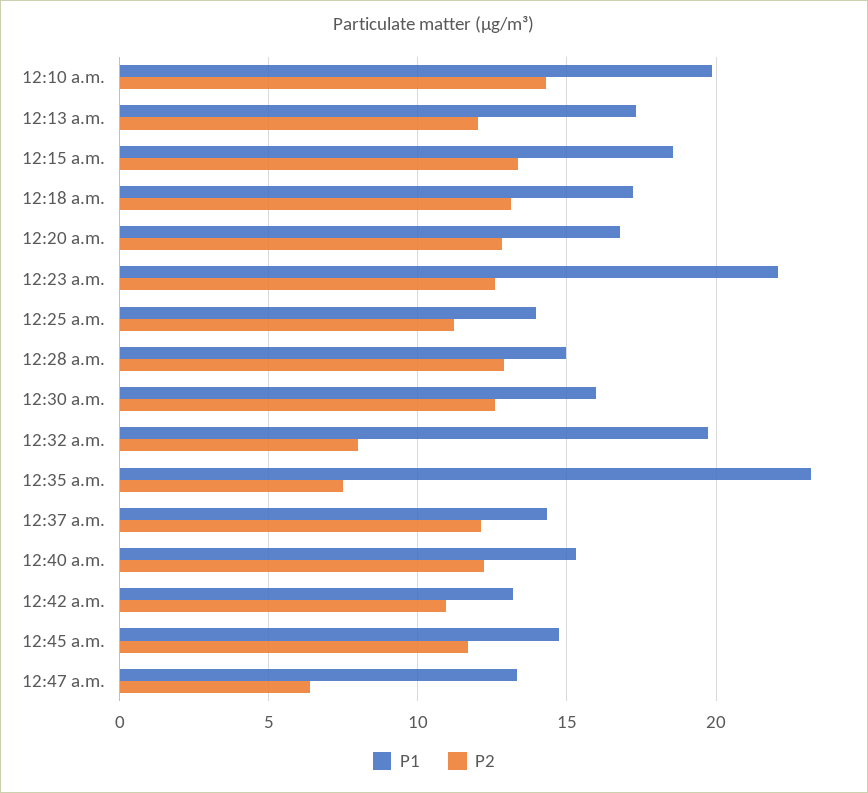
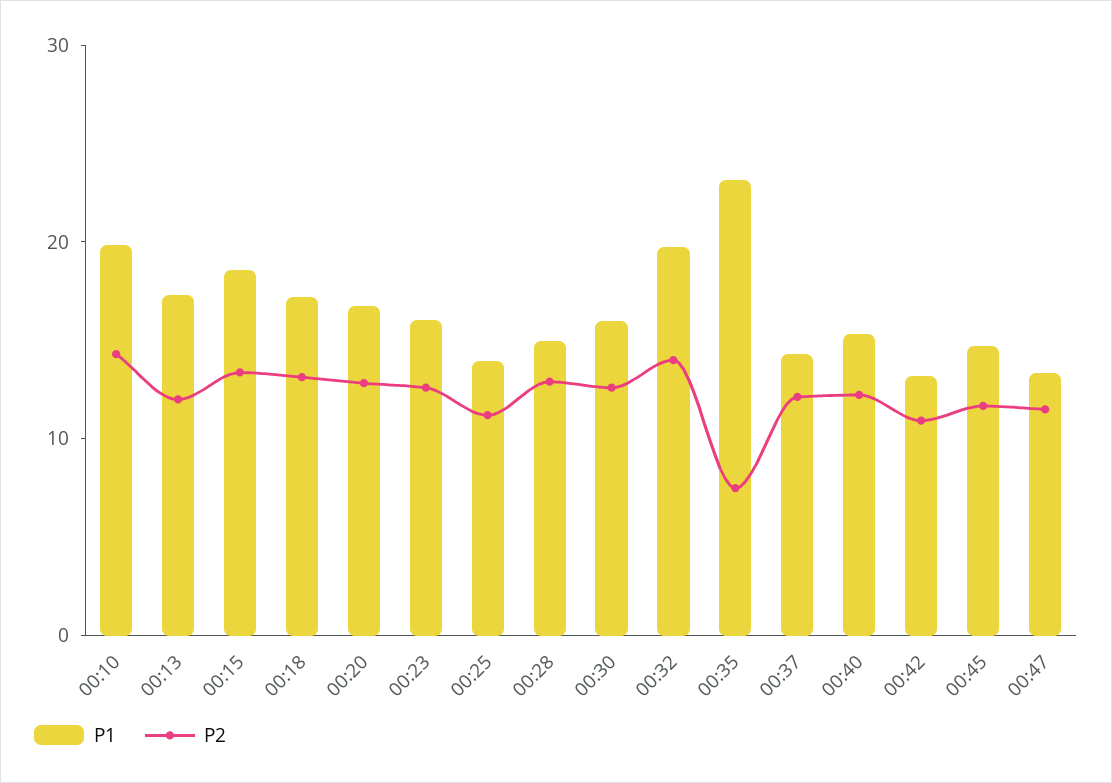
P1, 12:23 a.m.: 22 -> 16
P2, 12:32 a.m.: 8 -> 14
P2, 12:47 a.m.: 6.5 -> 12

